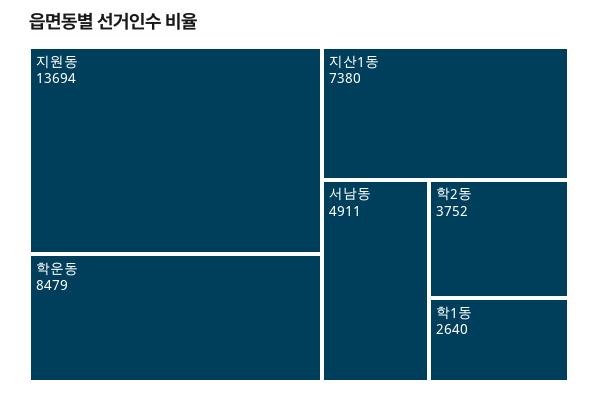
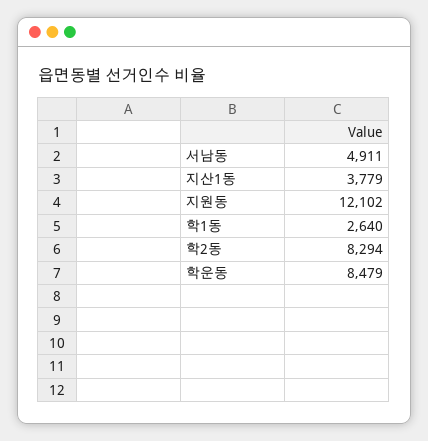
지원동: 13694 -> 12102
지산1동: 7380 -> 3779
학2동: 3752 -> 8294

